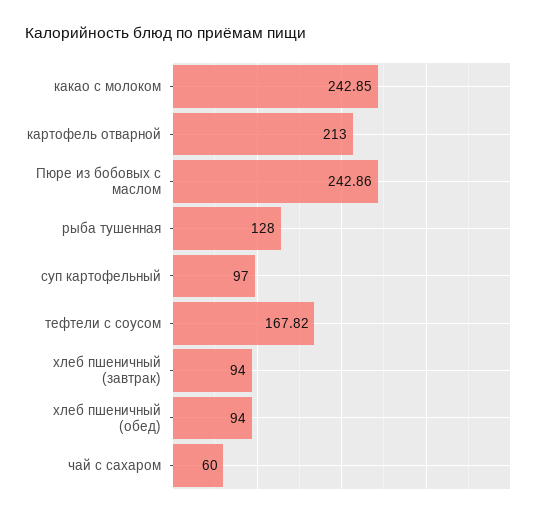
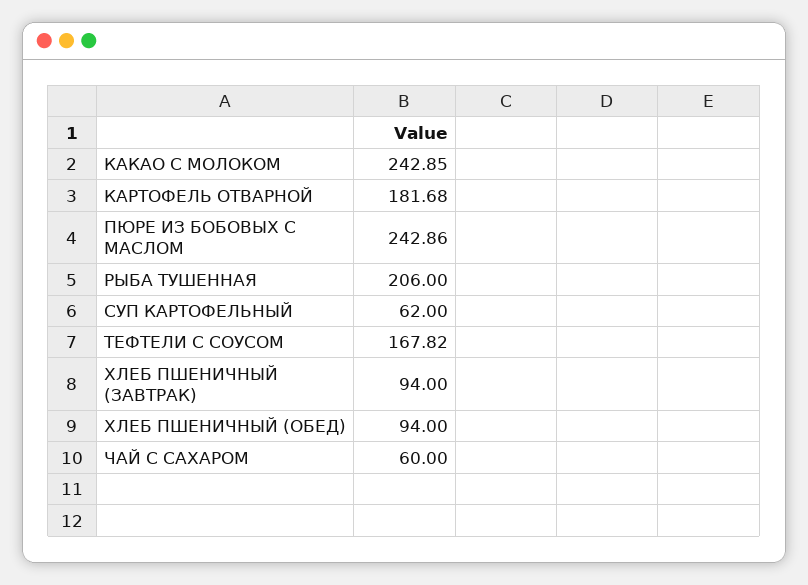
картофель отварной: 213 -> 181.68
рыба тушенная: 128 -> 206
суп картофельный: 97 -> 62

